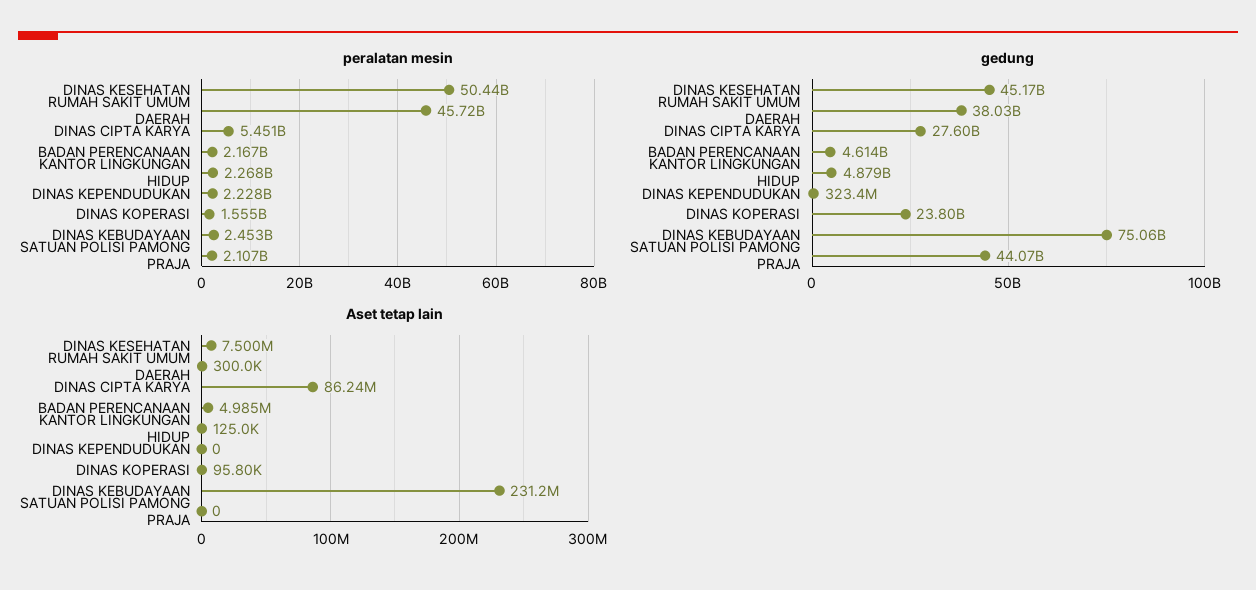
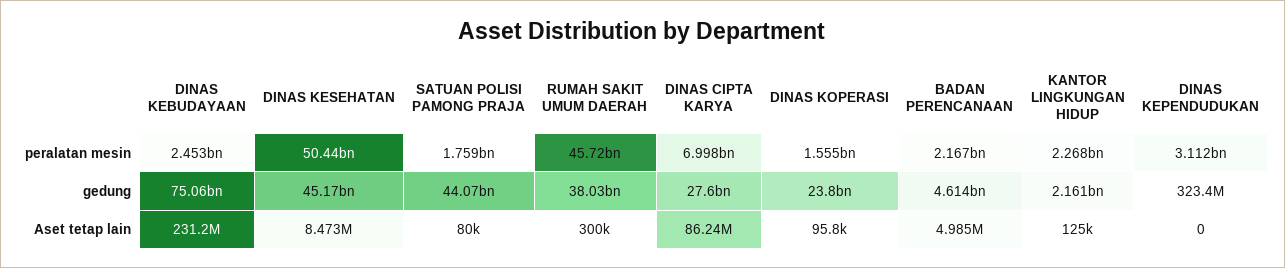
peralatan mesin, DINAS CIPTA KARYA: 5451000000 -> 6998000000
peralatan mesin, DINAS KEPENDUDUKAN: 2228000000 -> 3112000000
peralatan mesin, SATUAN POLISI PAMONG PRAJA: 2107000000 -> 1759000000
gedung, KANTOR LINGKUNGAN HIDUP: 4879000000 -> 2161000000
Aset tetap lain, DINAS KESEHATAN: 7500000 -> 8473000
Aset tetap lain, SATUAN POLISI PAMONG PRAJA: 0 -> 80000

